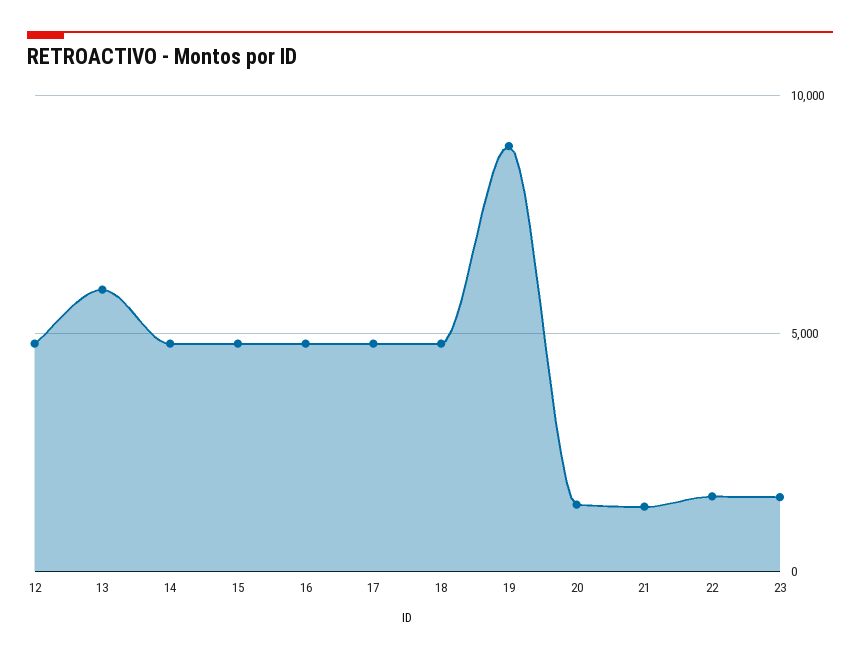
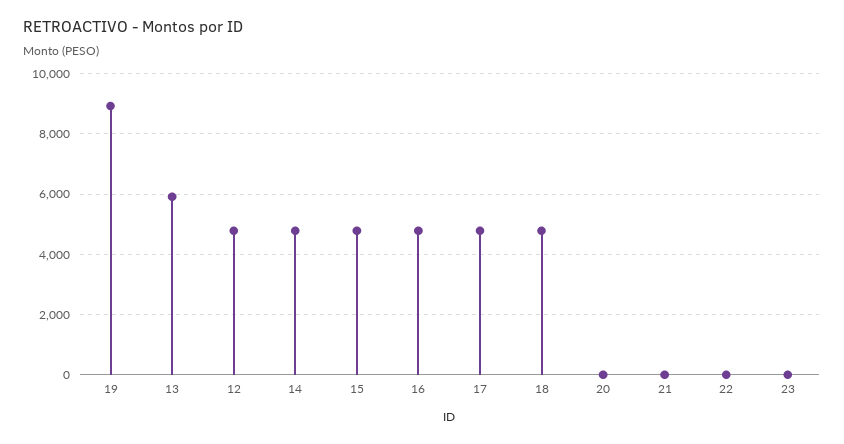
20: 1500 -> 0
21: 1500 -> 0
22: 1500 -> 0
23: 1500 -> 0

